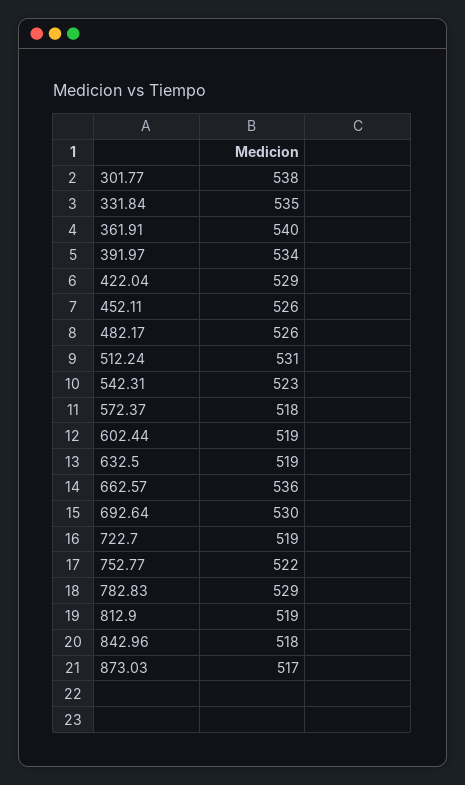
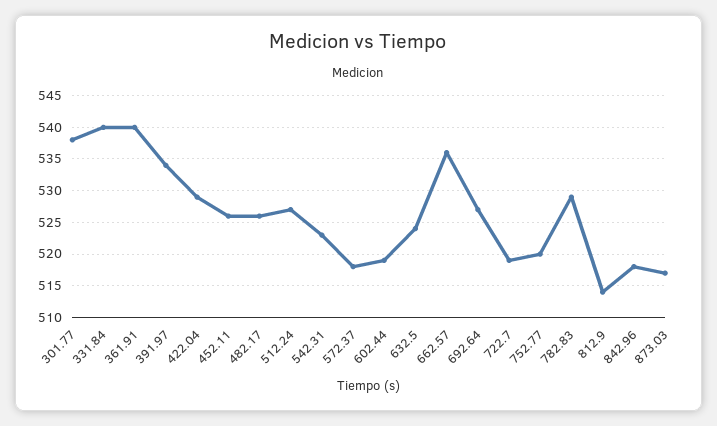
331.84: 535 -> 540
512.24: 531 -> 527
632.5: 519 -> 524
692.64: 530 -> 527
752.77: 522 -> 520
812.9: 519 -> 514

